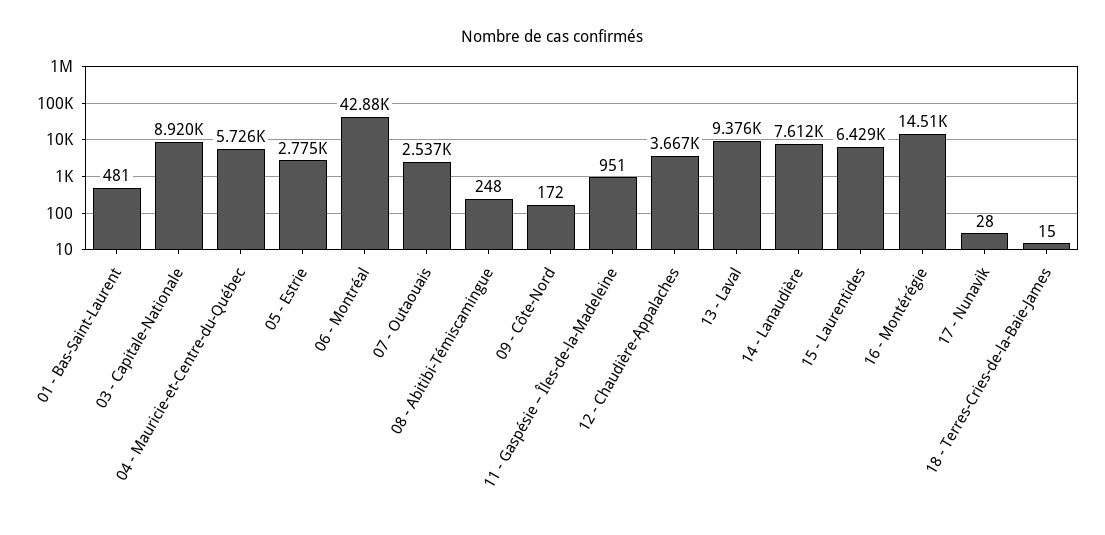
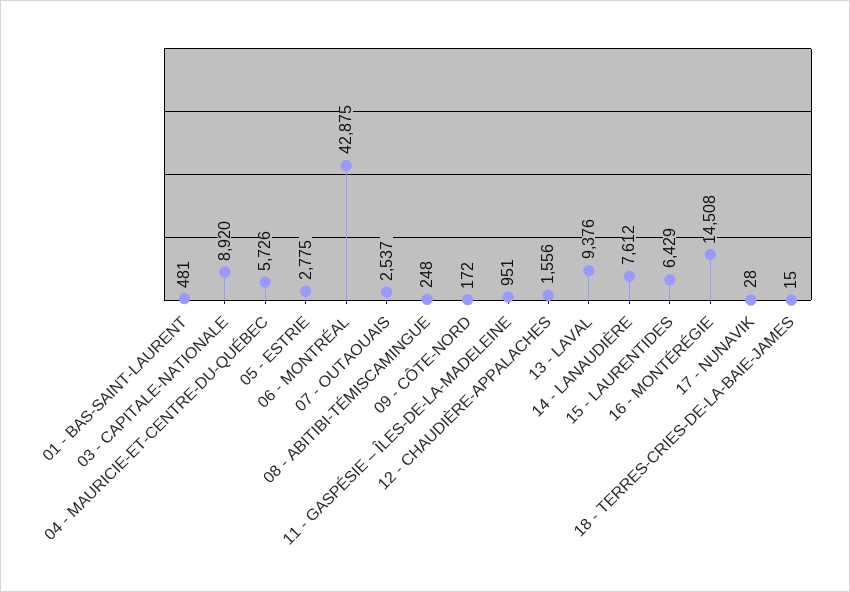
12 - Chaudière-Appalaches: 3667 -> 1556

